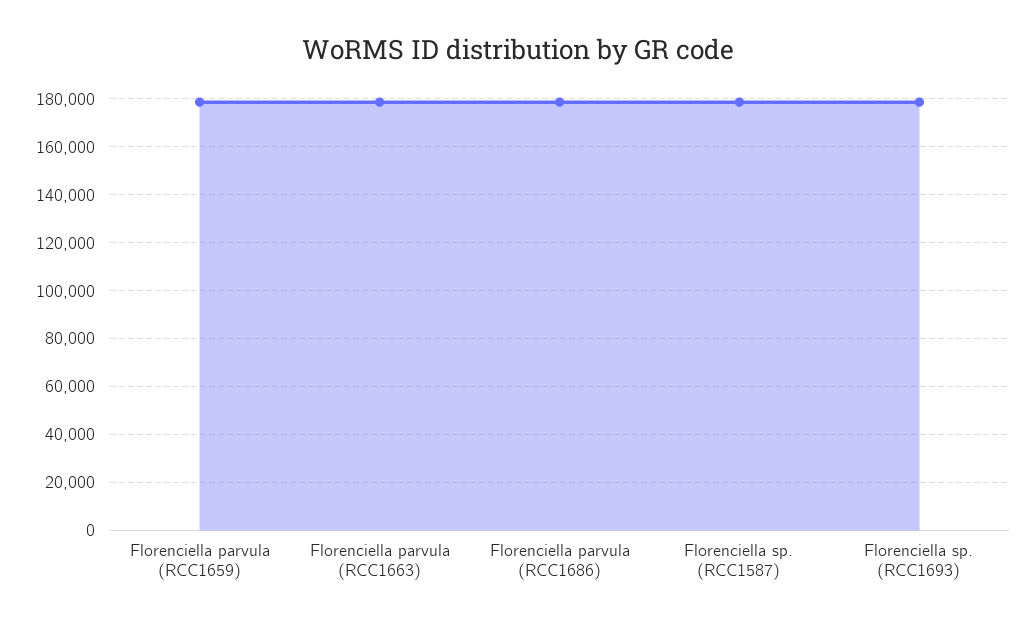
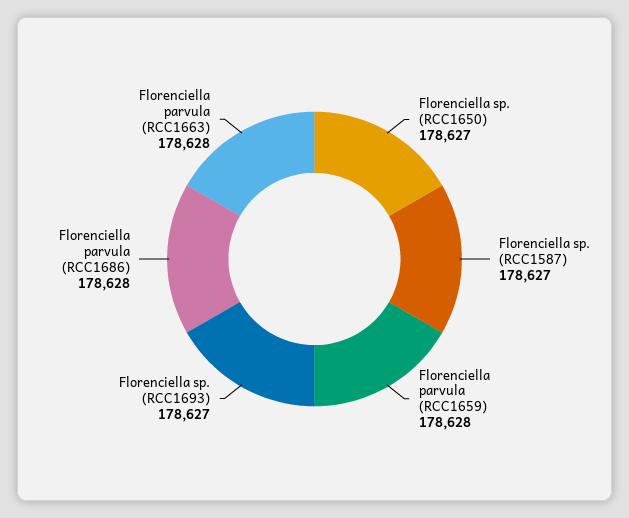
Florenciella sp. (RCC1650): none -> 178627

